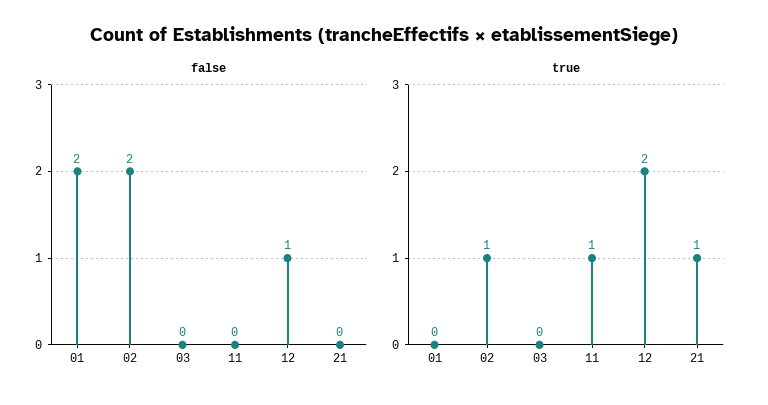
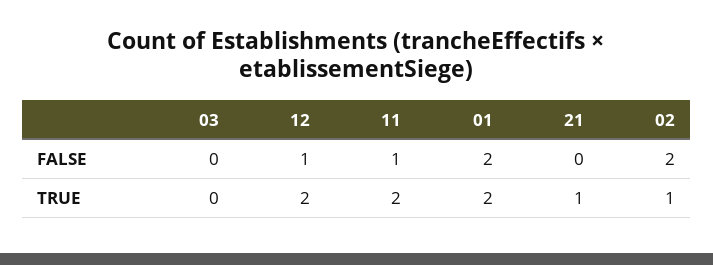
false, 11: 0 -> 1
true, 01: 0 -> 2
true, 11: 1 -> 2

